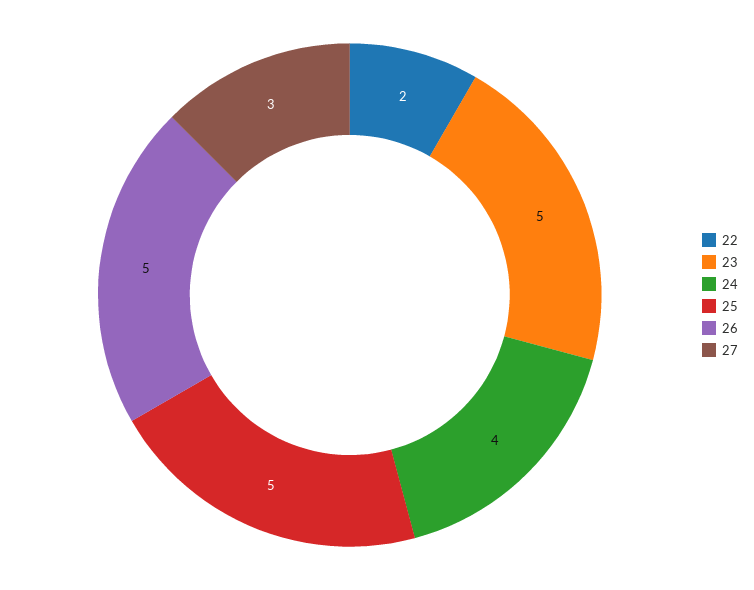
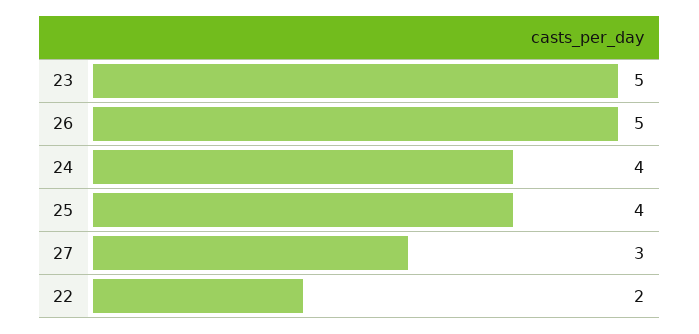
25: 5 -> 4

